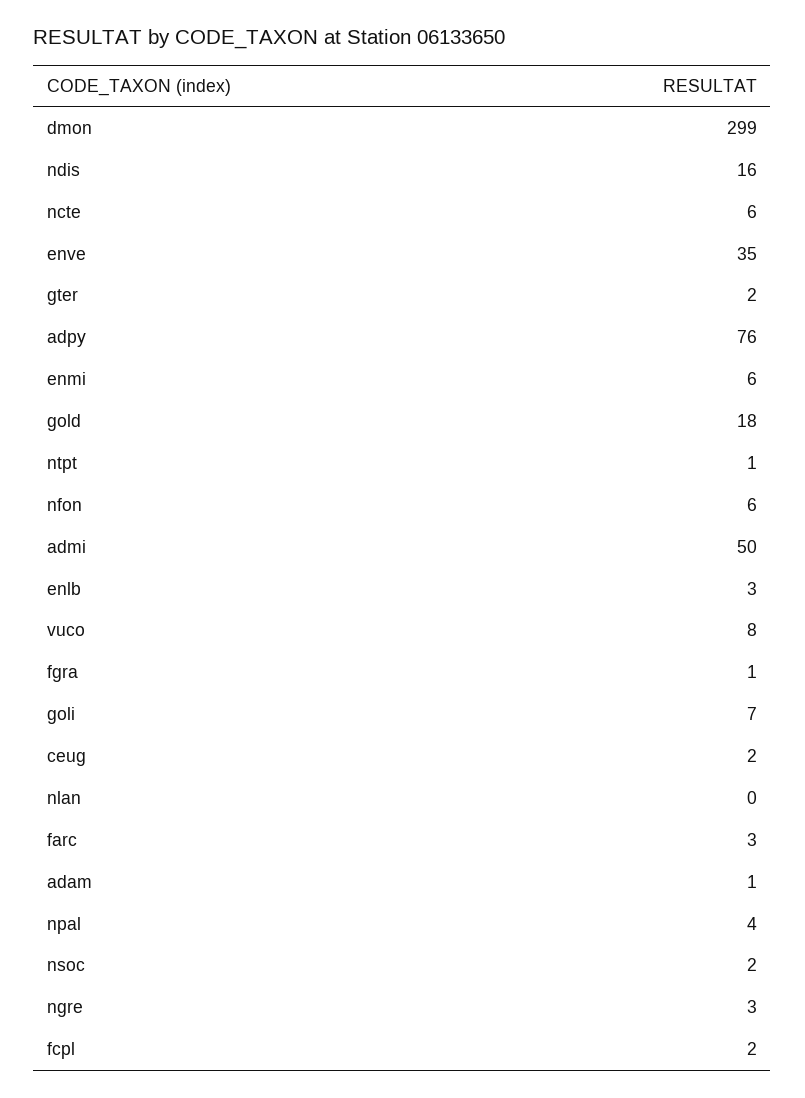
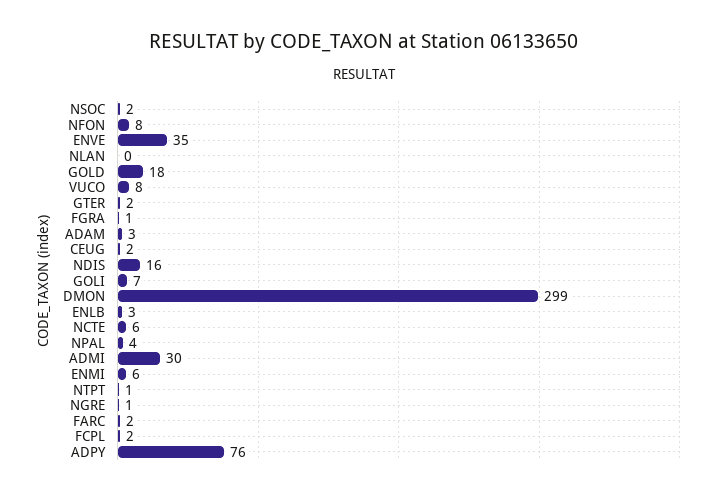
nfon: 6 -> 8
admi: 50 -> 30
farc: 3 -> 2
adam: 1 -> 3
ngre: 3 -> 1

